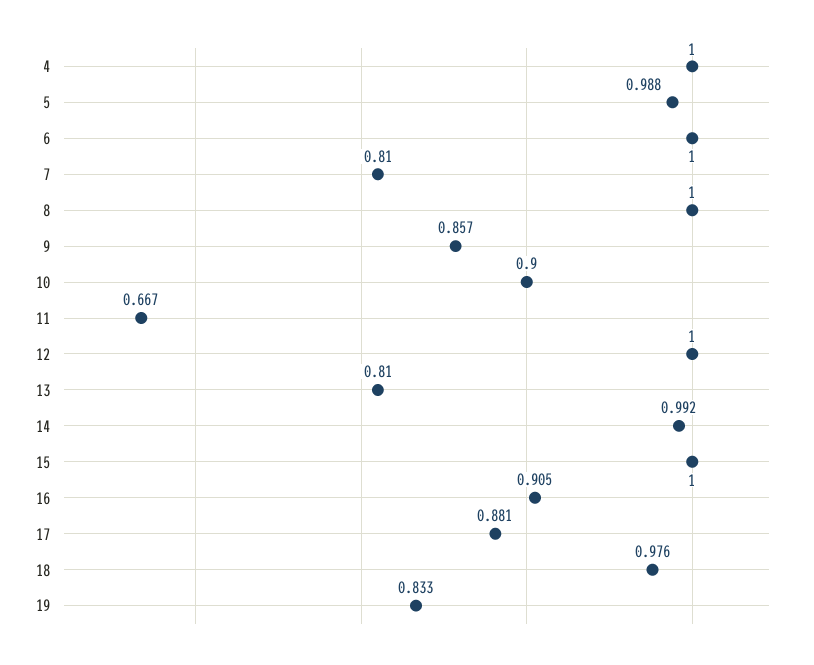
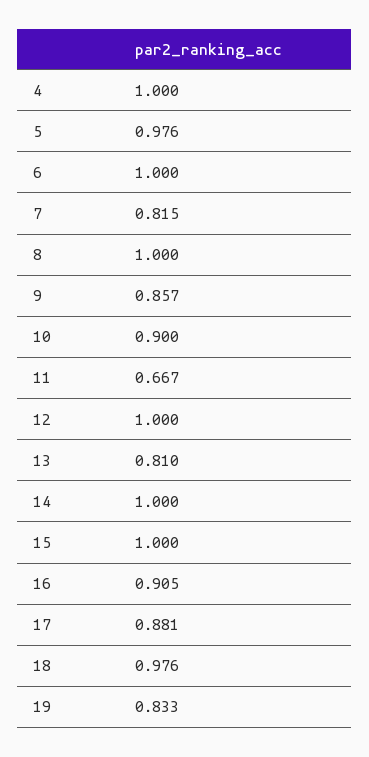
5: 0.988 -> 0.976
7: 0.81 -> 0.815
14: 0.992 -> 1

